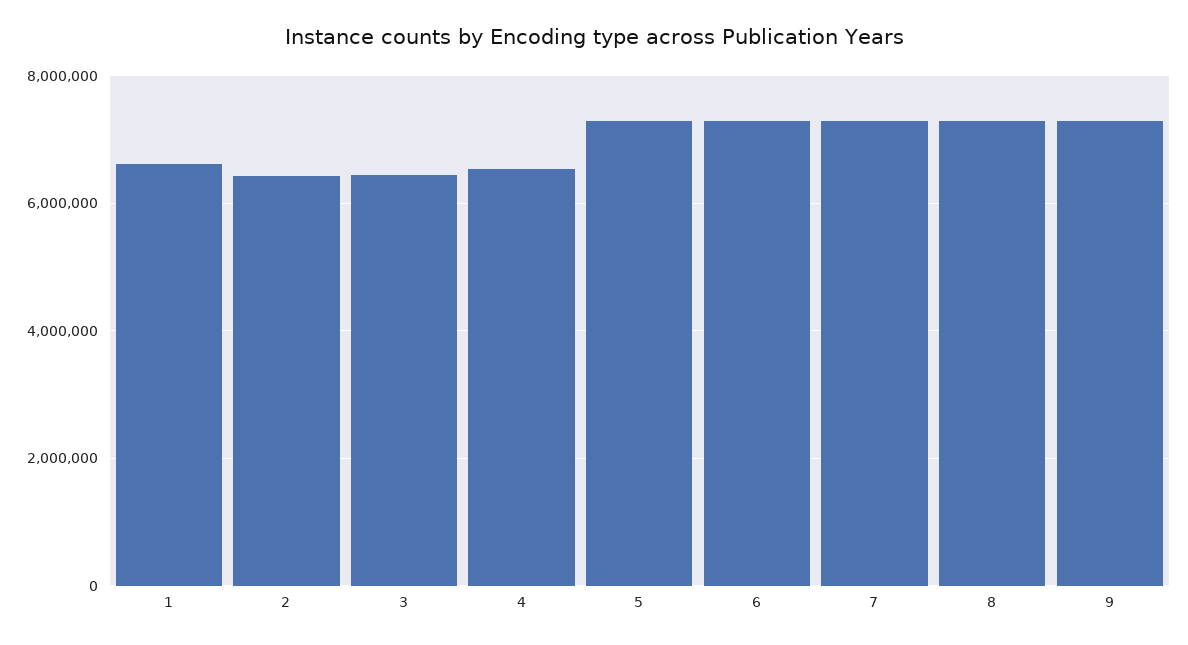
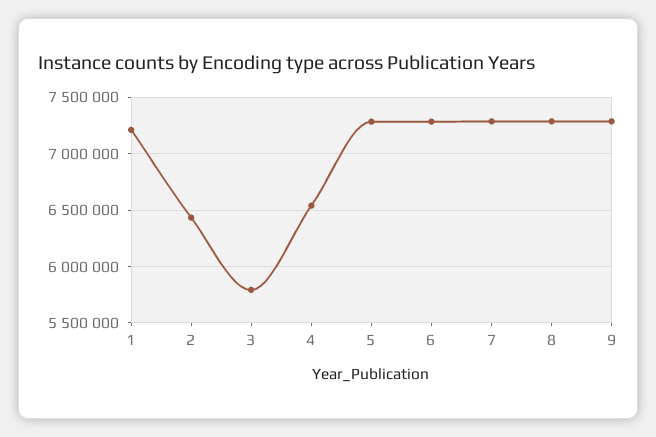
1: 6600000 -> 7200000
3: 6400000 -> 5800000

